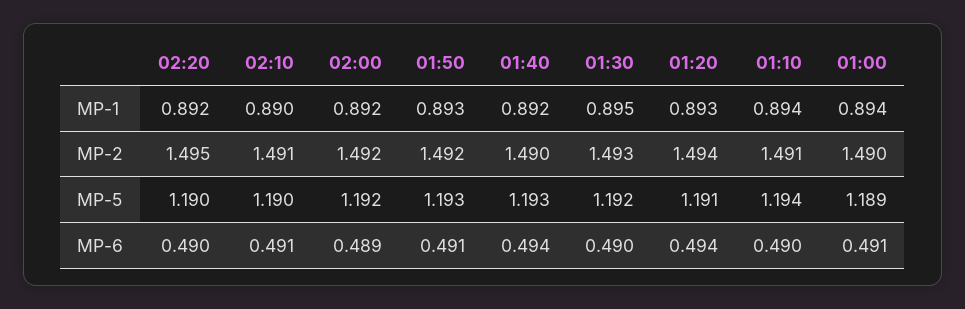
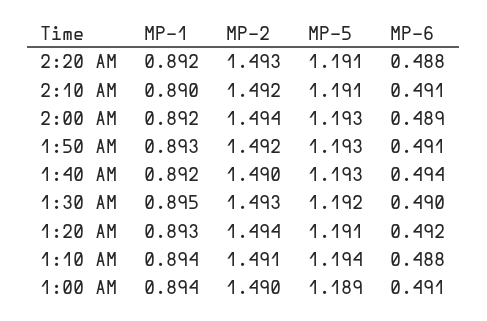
02:20, MP-2: 1.495 -> 1.493
02:10, MP-2: 1.491 -> 1.492
02:00, MP-2: 1.492 -> 1.494
02:20, MP-5: 1.19 -> 1.191
02:10, MP-5: 1.19 -> 1.191
02:00, MP-5: 1.192 -> 1.193
02:20, MP-6: 0.49 -> 0.488
01:20, MP-6: 0.494 -> 0.492
01:10, MP-6: 0.49 -> 0.488

